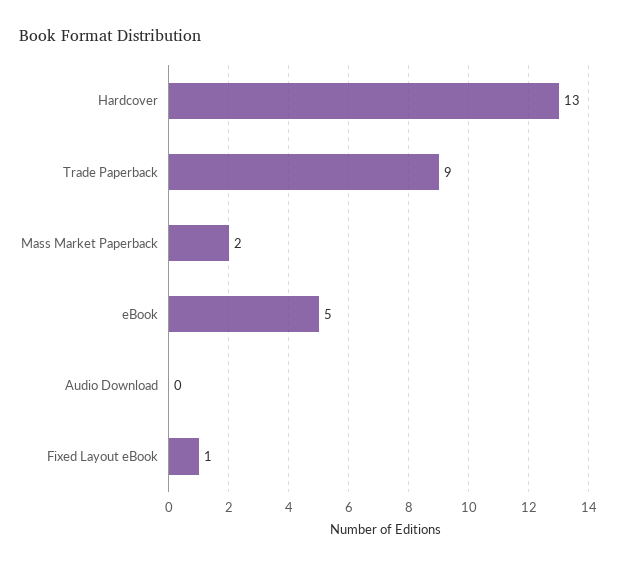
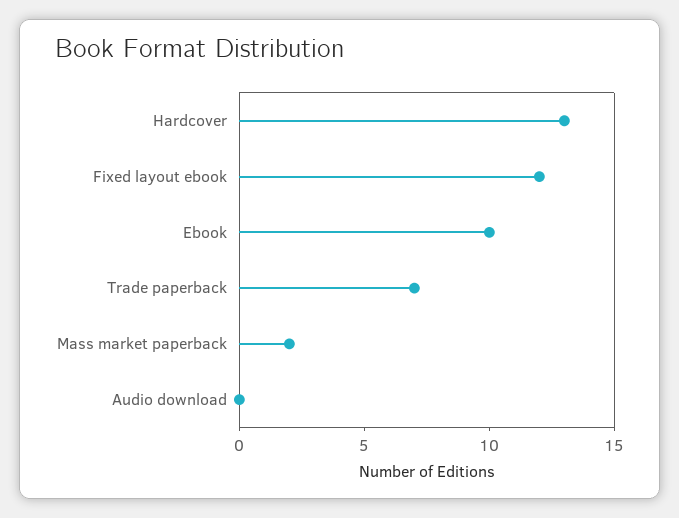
Trade Paperback: 9 -> 7
eBook: 5 -> 10
Fixed Layout eBook: 1 -> 12

